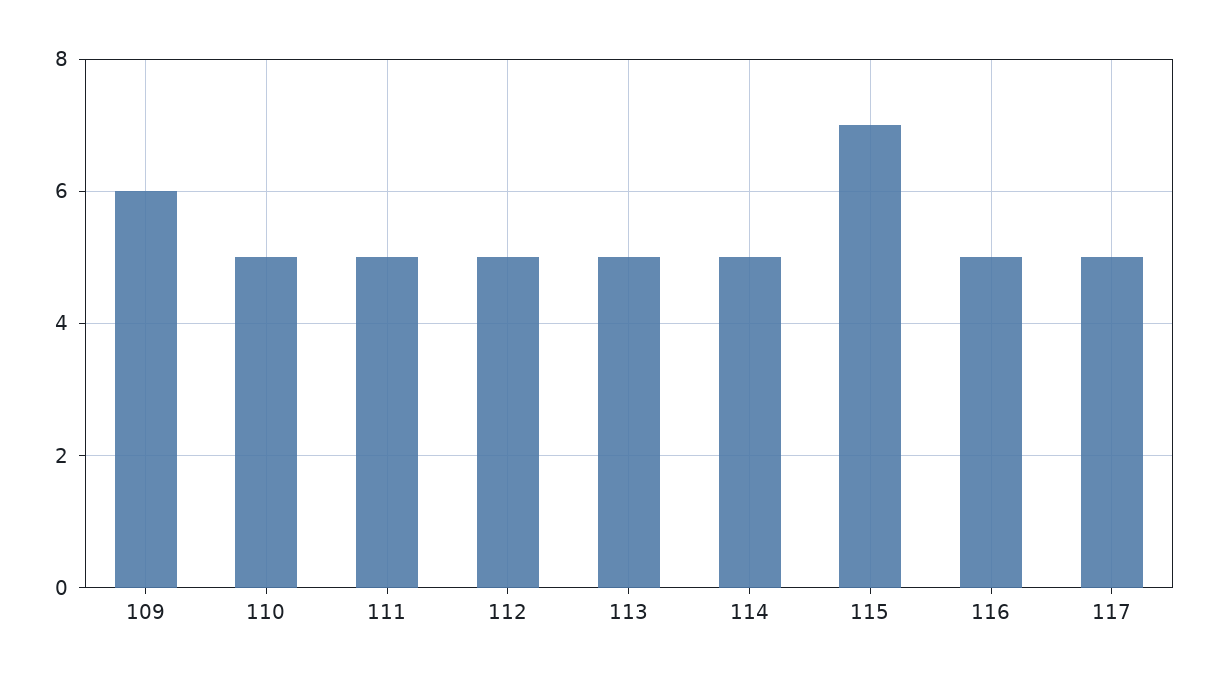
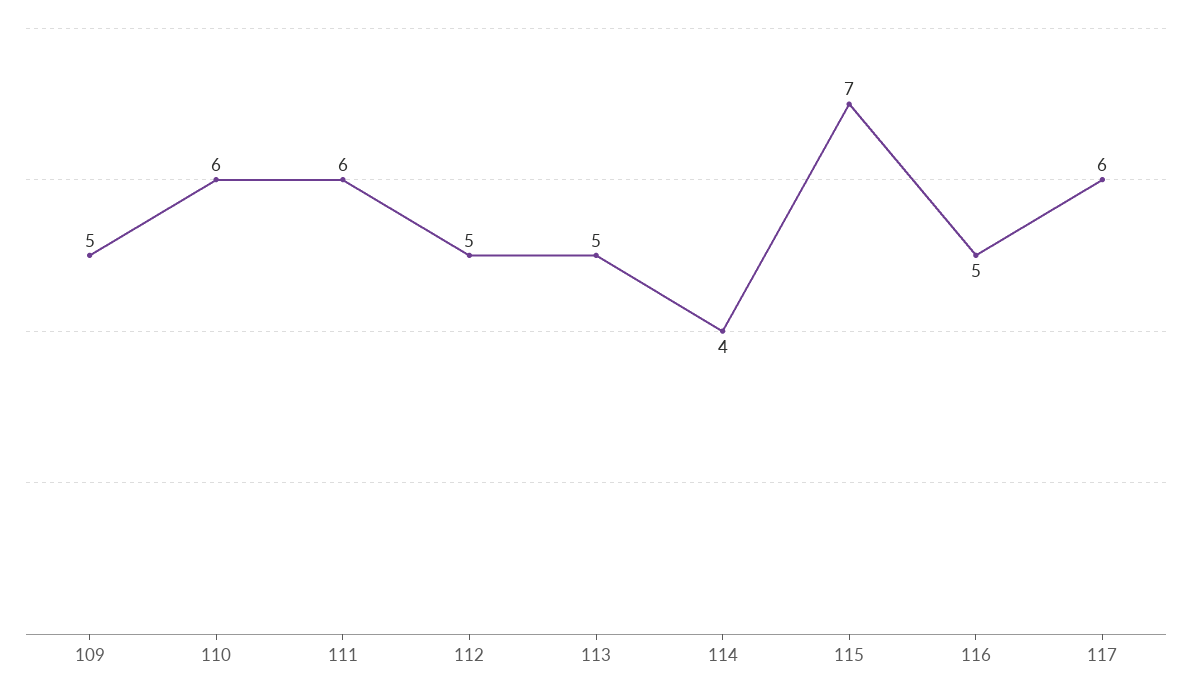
109: 6 -> 5
110: 5 -> 6
111: 5 -> 6
114: 5 -> 4
117: 5 -> 6

